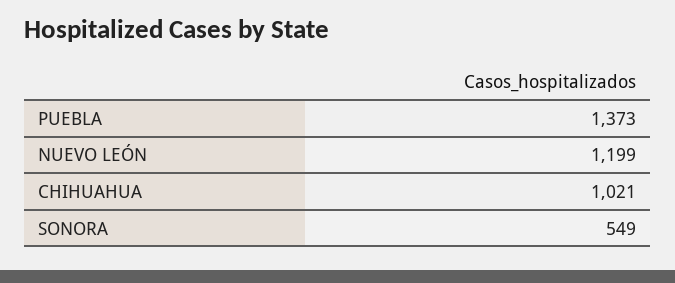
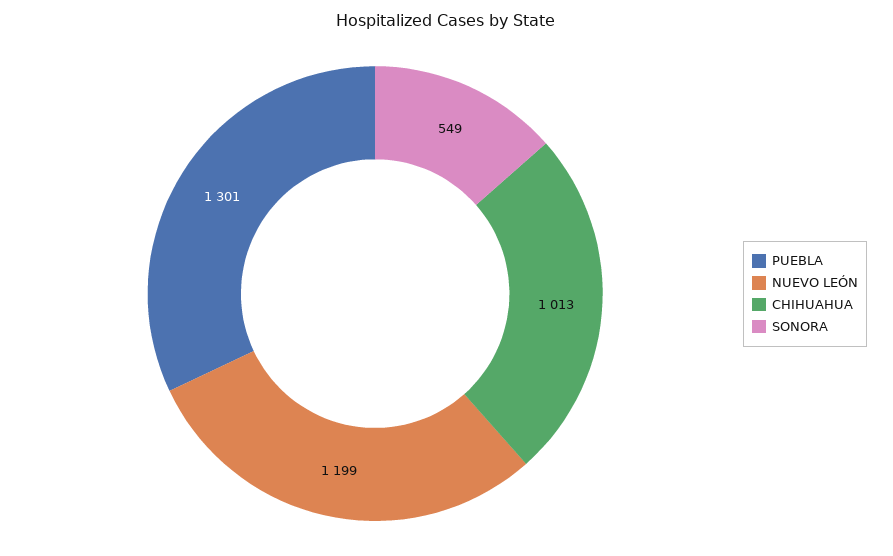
PUEBLA: 1373 -> 1301
CHIHUAHUA: 1021 -> 1013

